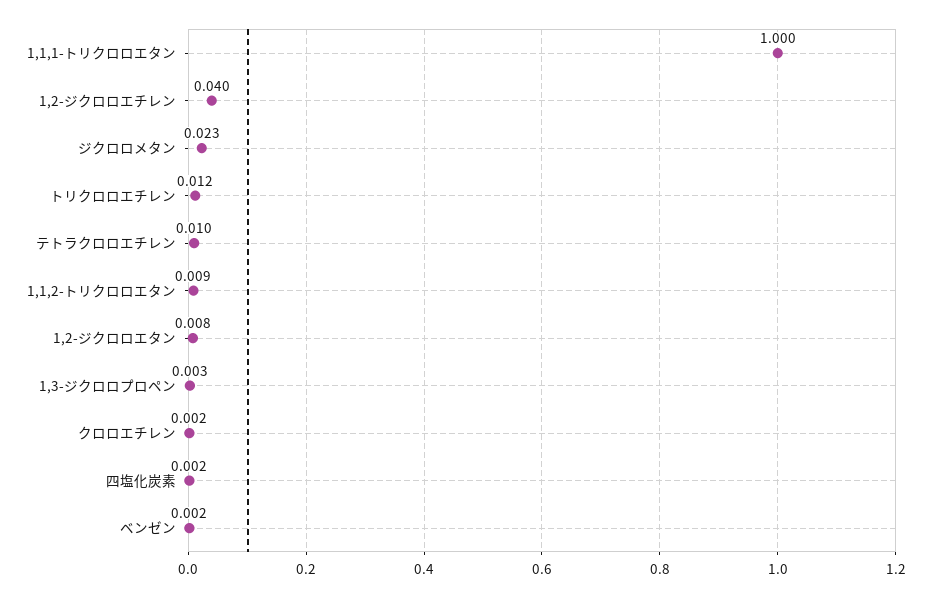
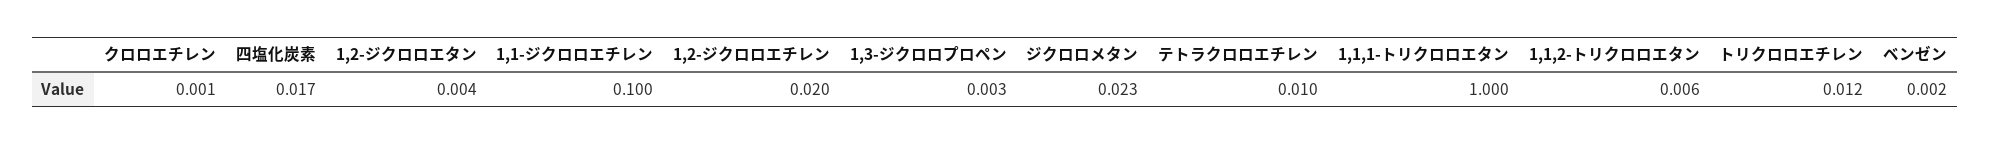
1,2-ジクロロエチレン: 0.04 -> 0.02
1,1,2-トリクロロエタン: 0.009 -> 0.006
1,2-ジクロロエタン: 0.008 -> 0.004
クロロエチレン: 0.002 -> 0.001
四塩化炭素: 0.002 -> 0.017
1,1-ジクロロエチレン: none -> 0.1

